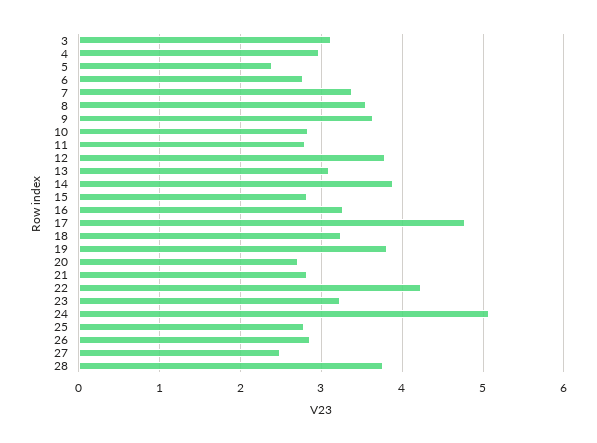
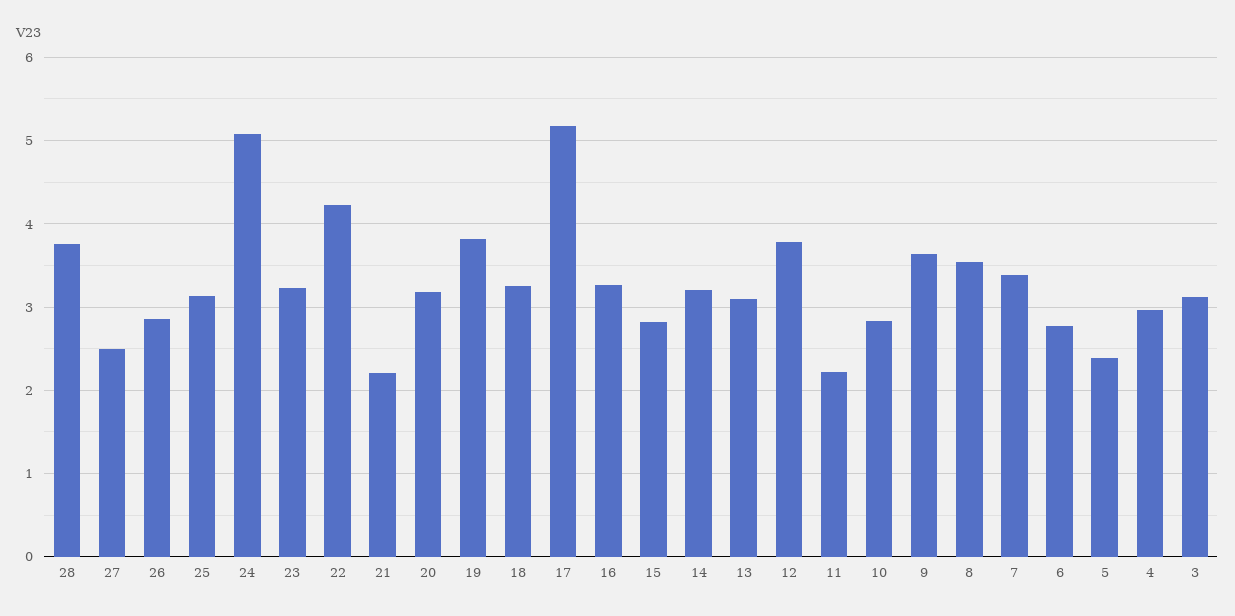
11: 2.8 -> 2.2
14: 3.9 -> 3.2
17: 4.8 -> 5.2
20: 2.7 -> 3.2
21: 2.8 -> 2.2
25: 2.8 -> 3.1

